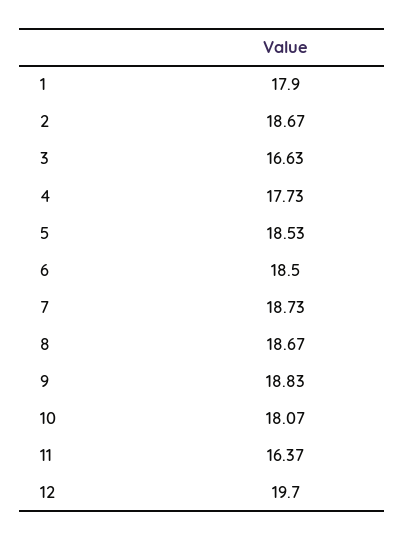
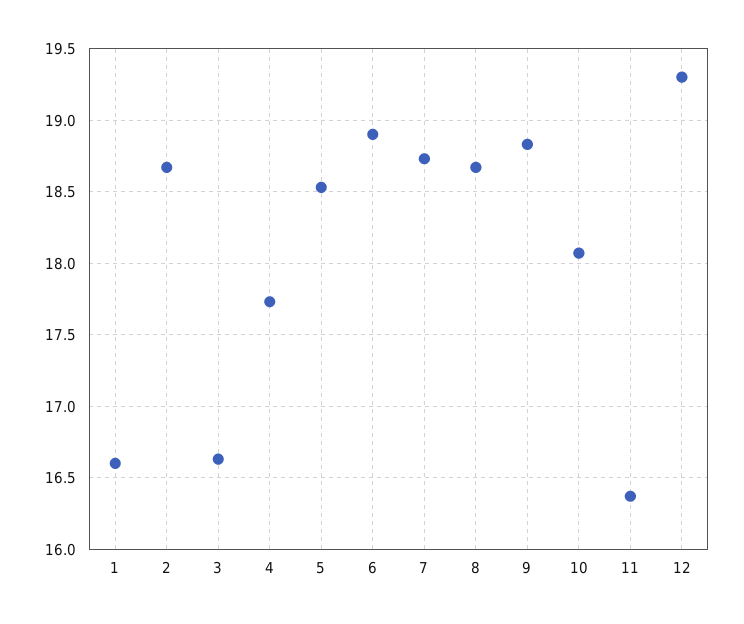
1: 17.9 -> 16.6
6: 18.5 -> 18.9
12: 19.7 -> 19.3

